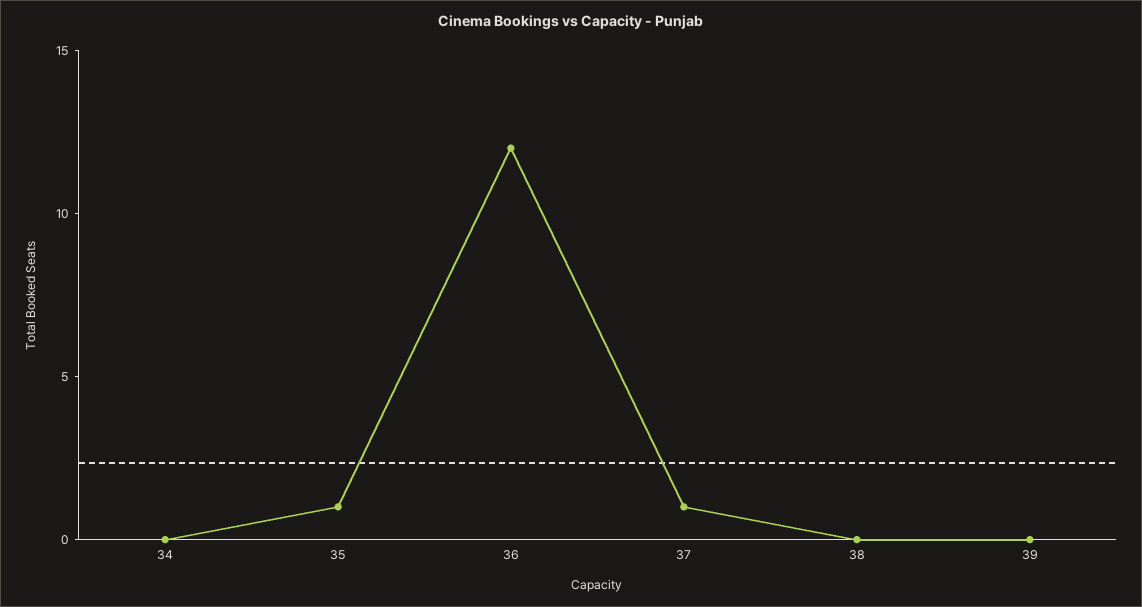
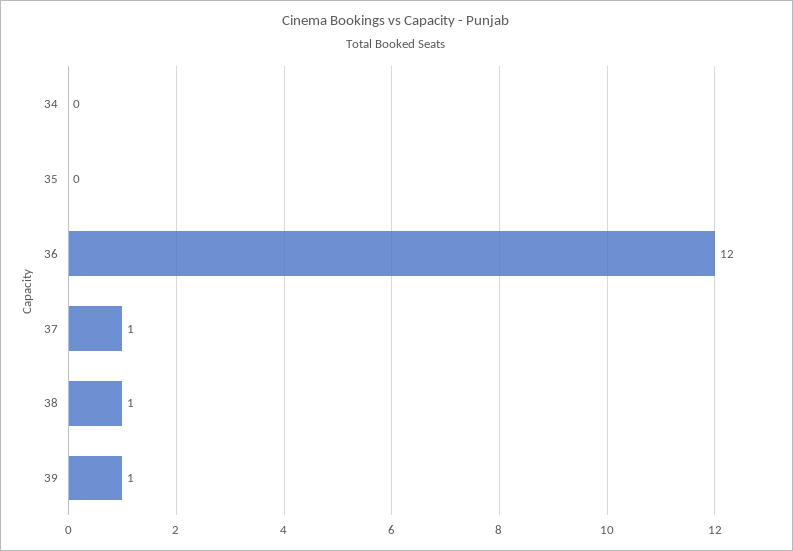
35: 1 -> 0
38: 0 -> 1
39: 0 -> 1

